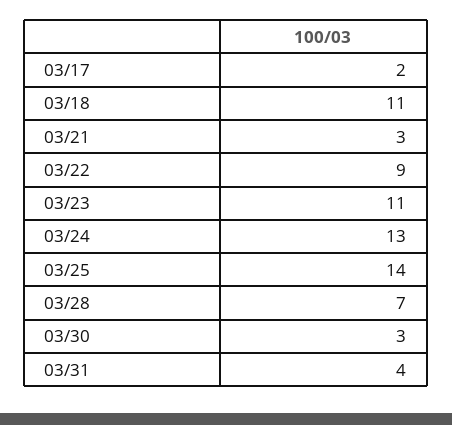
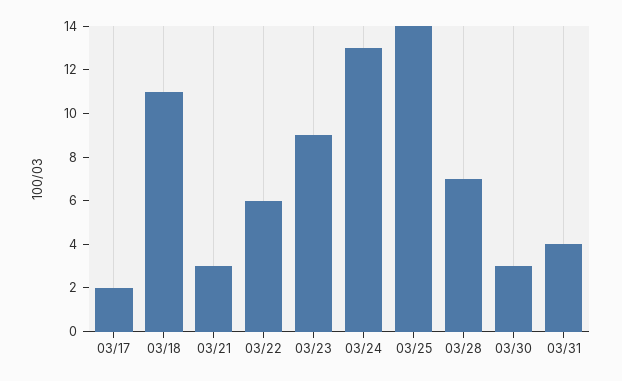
03/22: 9 -> 6
03/23: 11 -> 9

